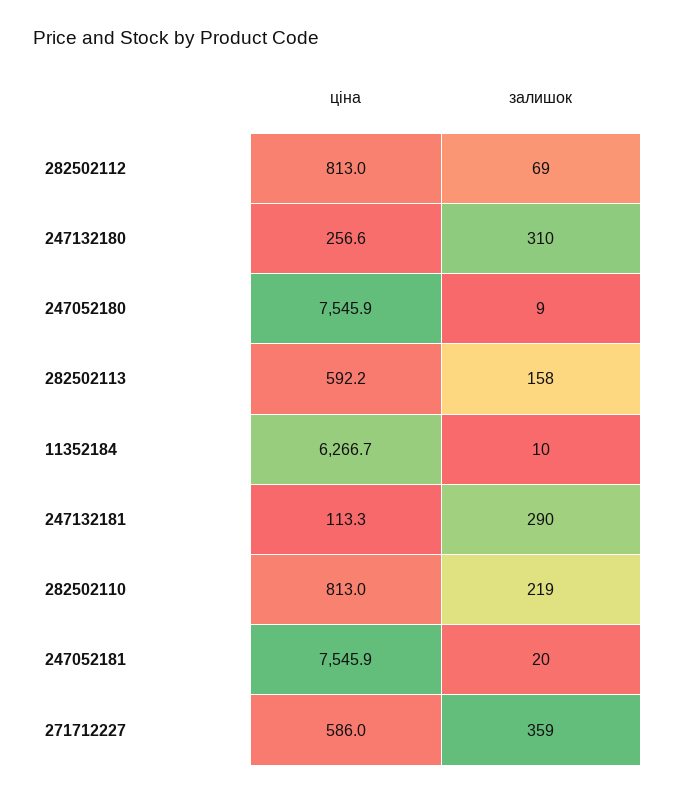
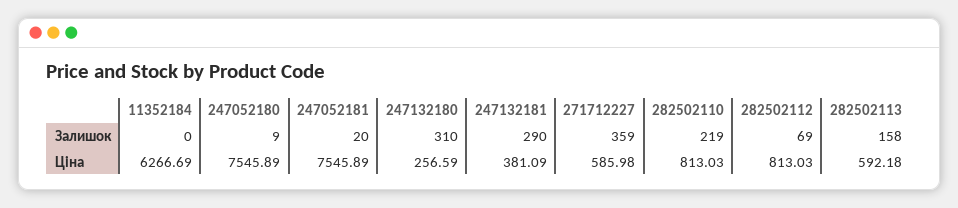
залишок, 11352184: 10 -> 0
ціна, 247132181: 113.3 -> 381.09

